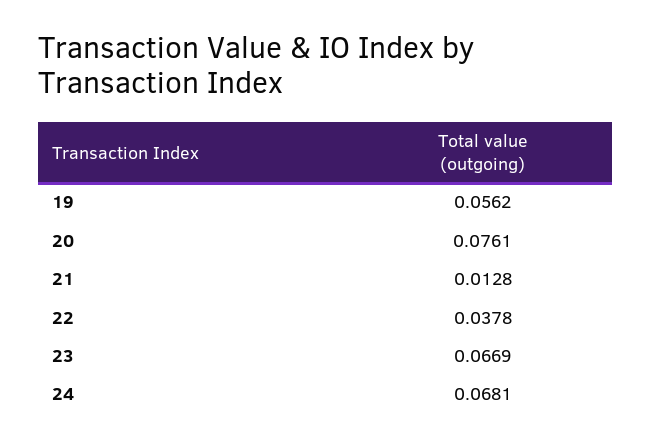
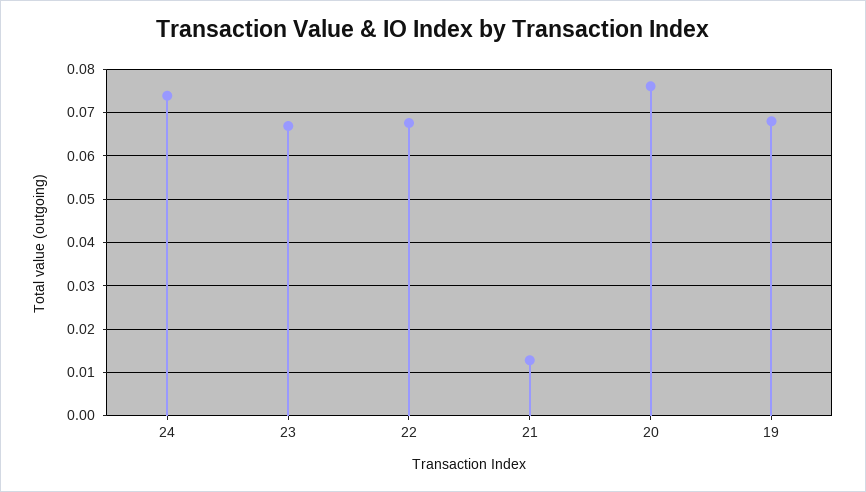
19: 0.0562 -> 0.068
22: 0.0378 -> 0.068
24: 0.0681 -> 0.074

